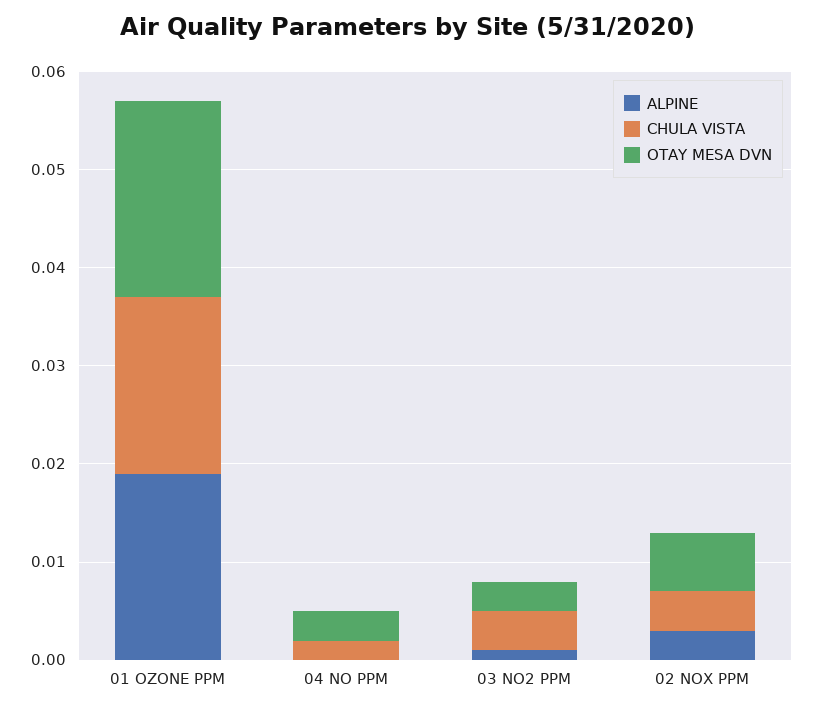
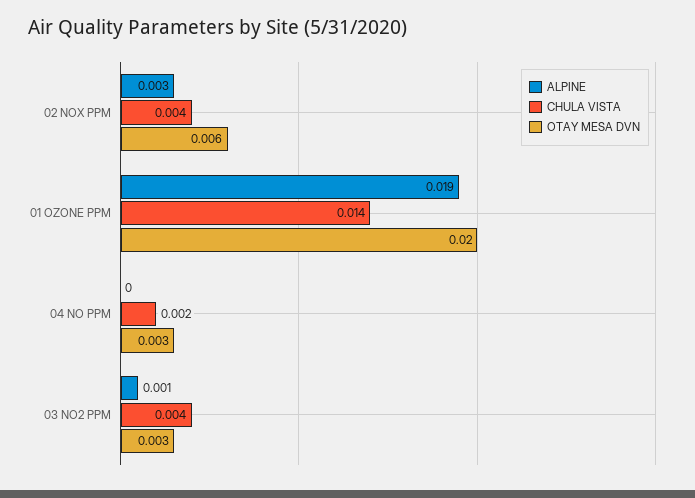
CHULA VISTA, 01 OZONE PPM: 0.018 -> 0.014

